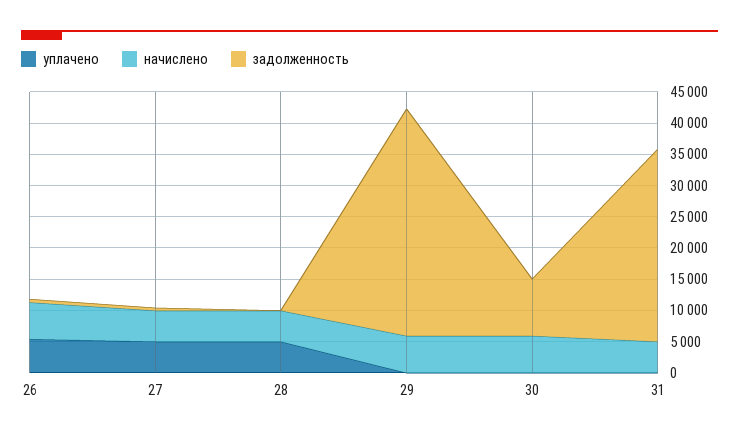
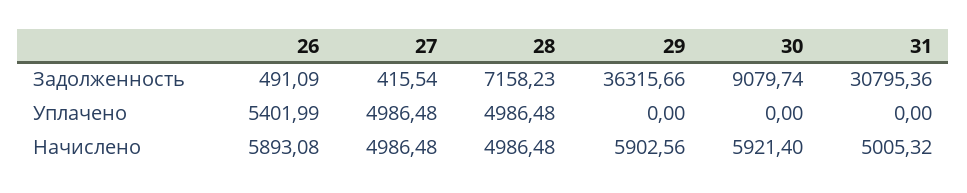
задолженность, 28: 0 -> 7158.23

